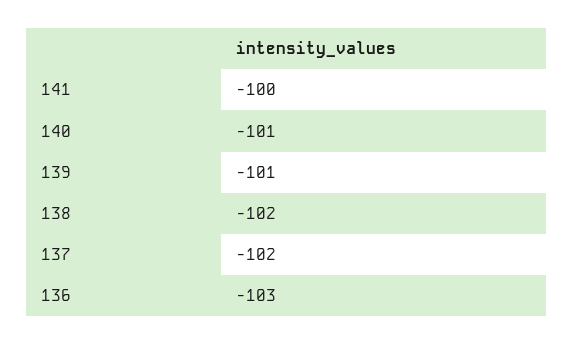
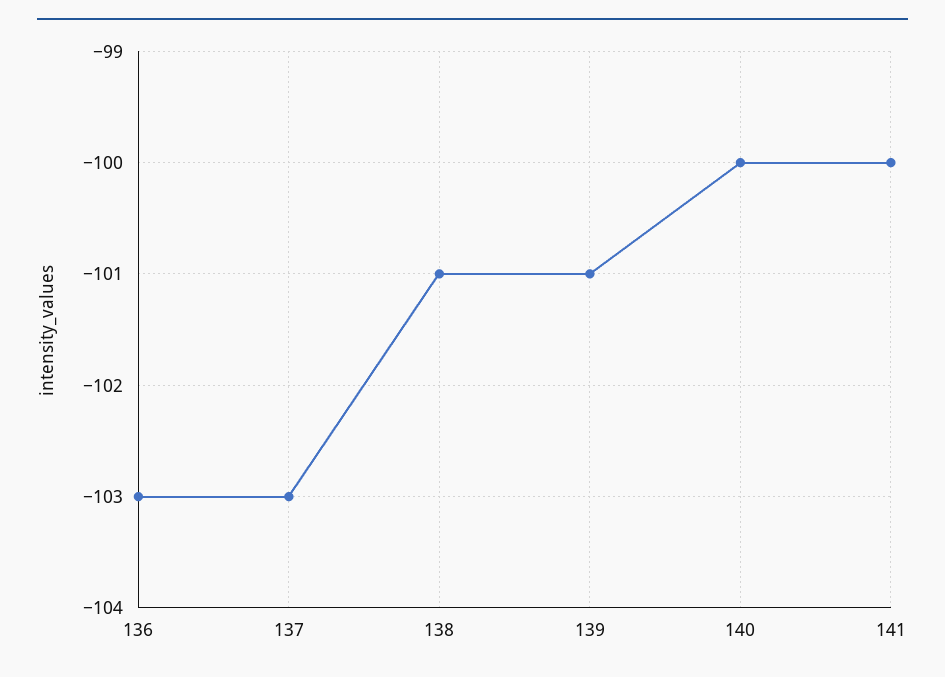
140: -101 -> -100
138: -102 -> -101
137: -102 -> -103

